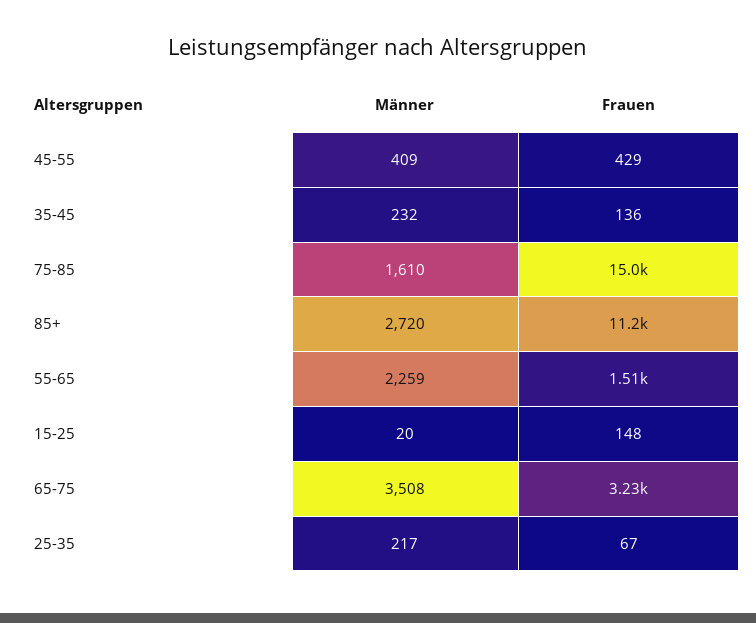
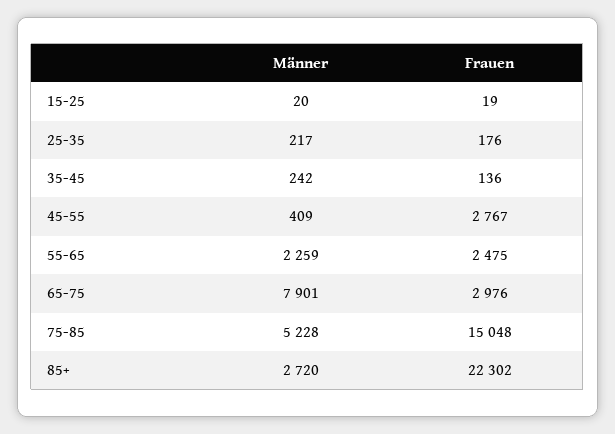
Frauen, 45-55: 429 -> 2767
Männer, 35-45: 232 -> 242
Männer, 75-85: 1610 -> 5228
Frauen, 85+: 11200 -> 22302
Frauen, 55-65: 1510 -> 2475
Frauen, 15-25: 148 -> 19
Männer, 65-75: 3508 -> 7901
Frauen, 65-75: 3230 -> 2976
Frauen, 25-35: 67 -> 176

